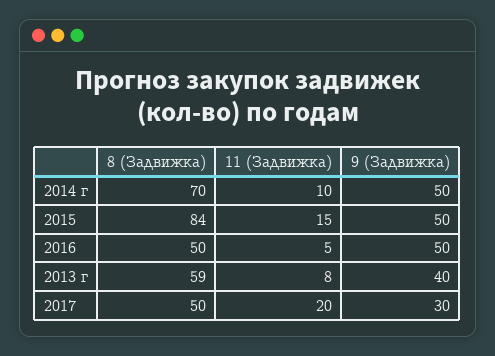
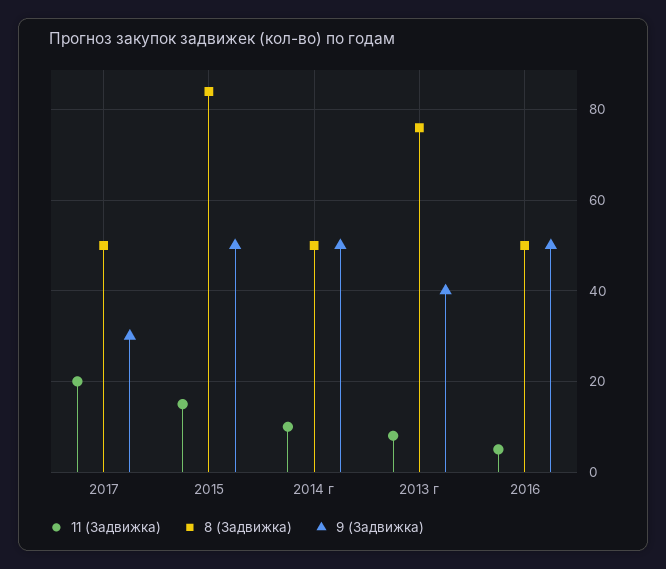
8 (Задвижка), 2014 г: 70 -> 50
8 (Задвижка), 2013 г: 59 -> 75

